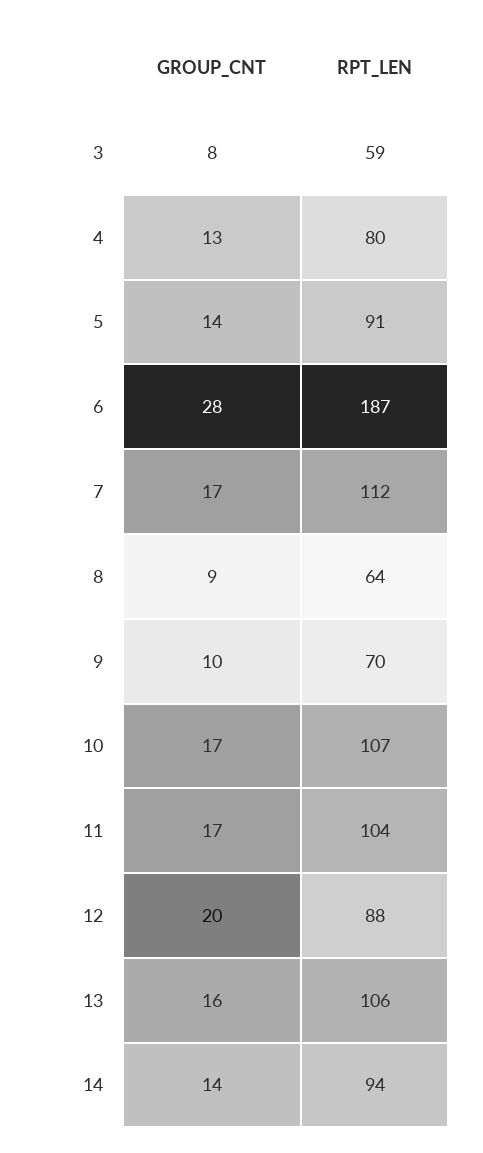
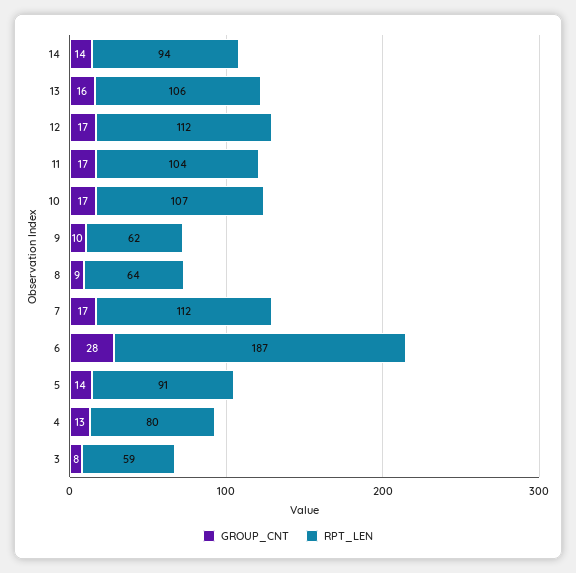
RPT_LEN, 9: 70 -> 62
GROUP_CNT, 12: 20 -> 17
RPT_LEN, 12: 88 -> 112

